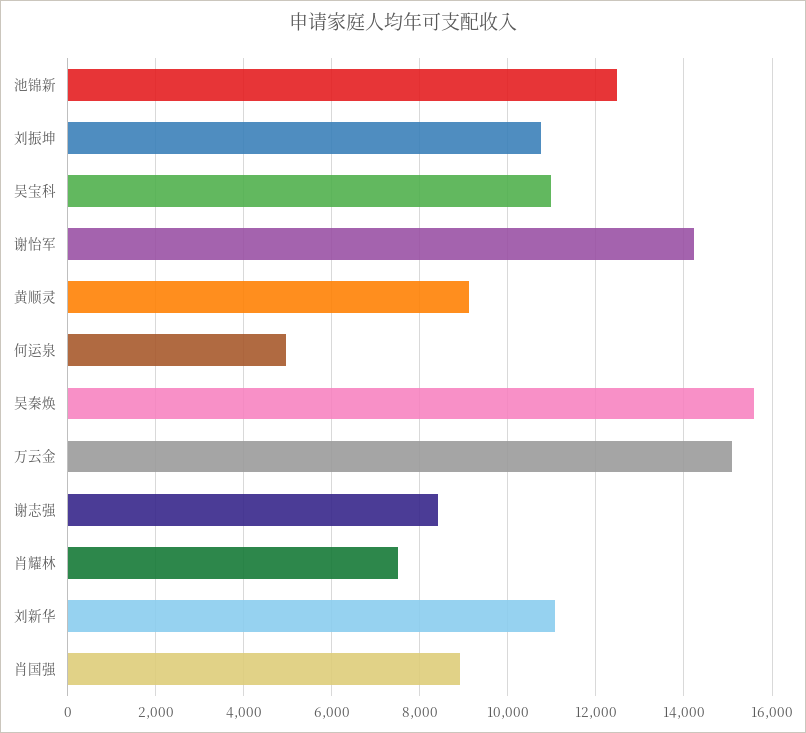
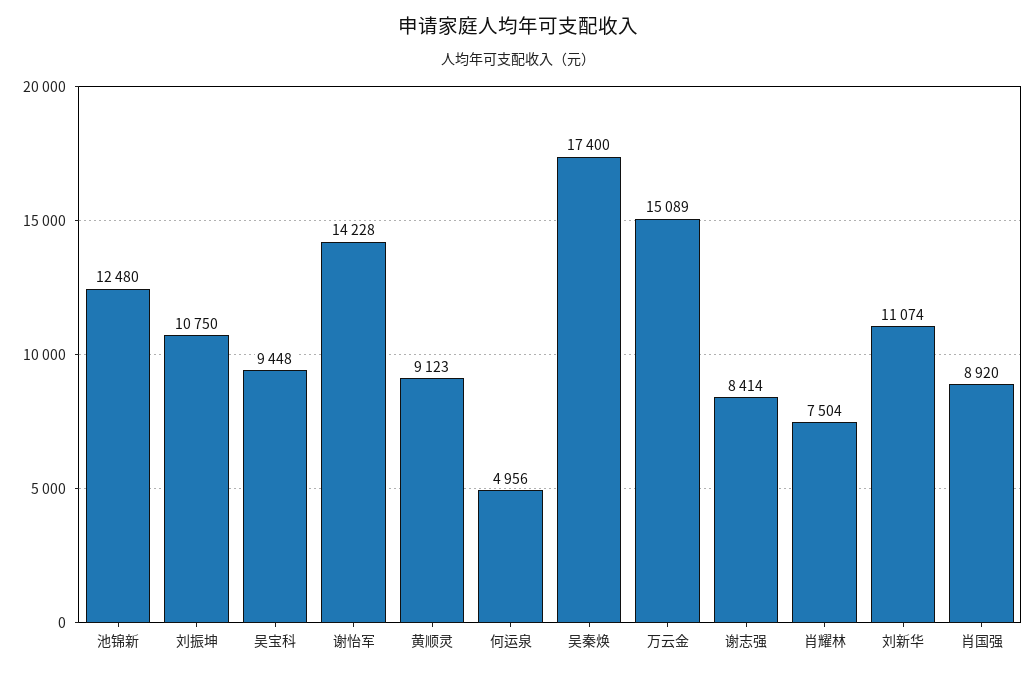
吴宝科: 11000 -> 9448
吴秦焕: 15600 -> 17400

